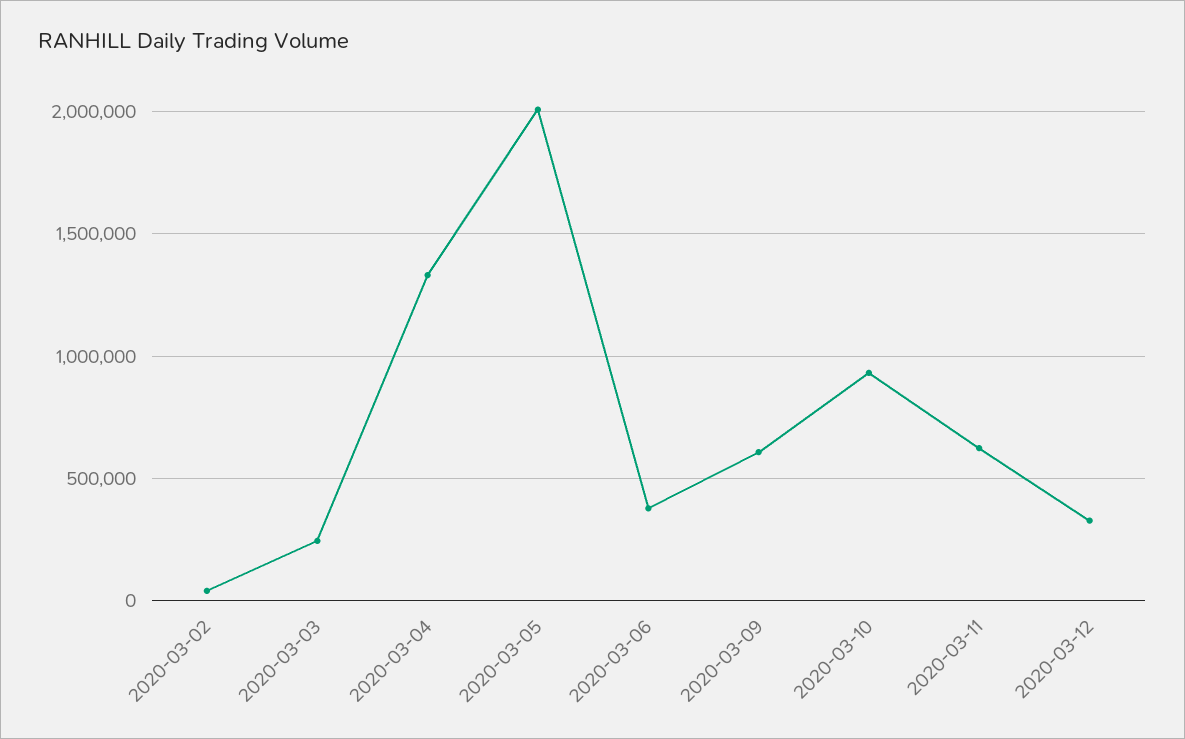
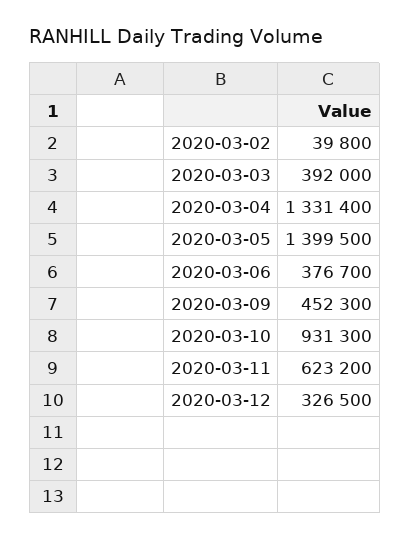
2020-03-03: 250000 -> 392000
2020-03-05: 2000000 -> 1399500
2020-03-09: 600000 -> 452300

